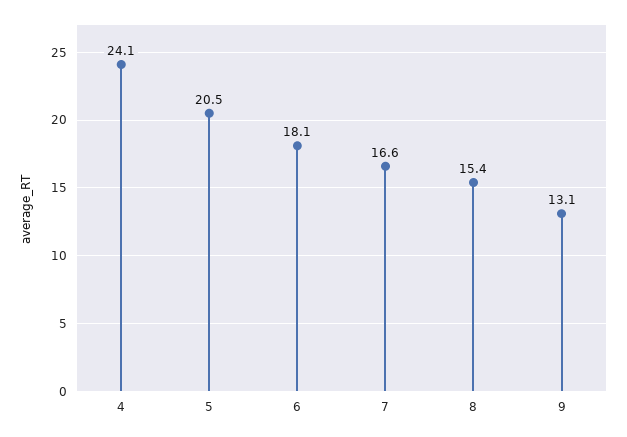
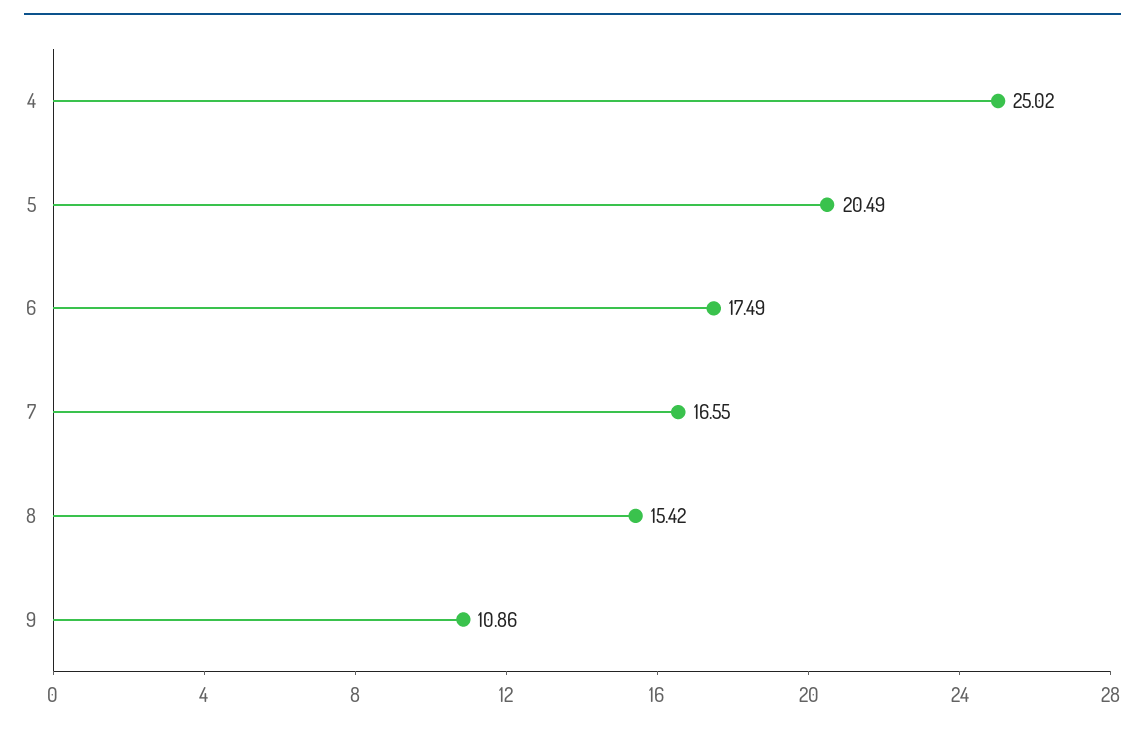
4: 24.1 -> 25.02
6: 18.1 -> 17.49
9: 13.1 -> 10.86

